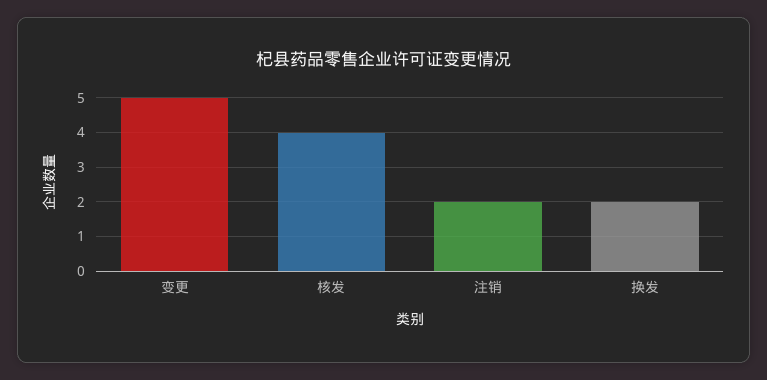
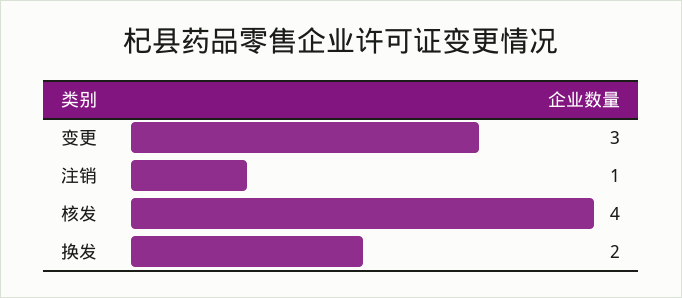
变更: 5 -> 3
注销: 2 -> 1

